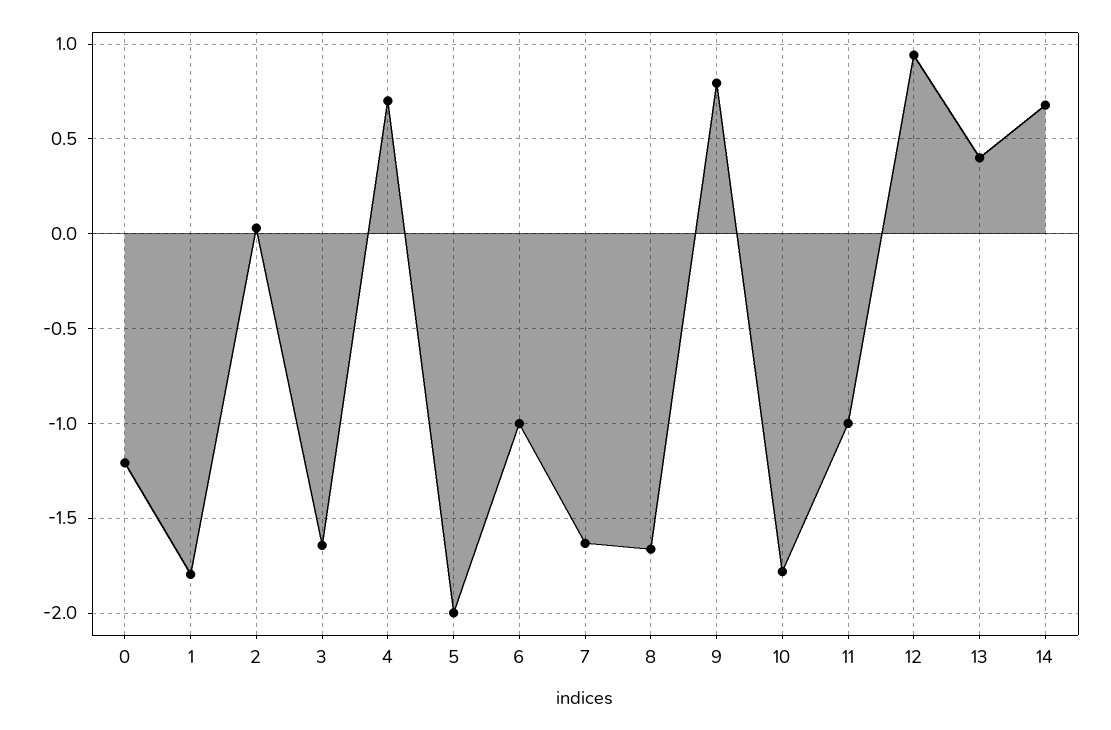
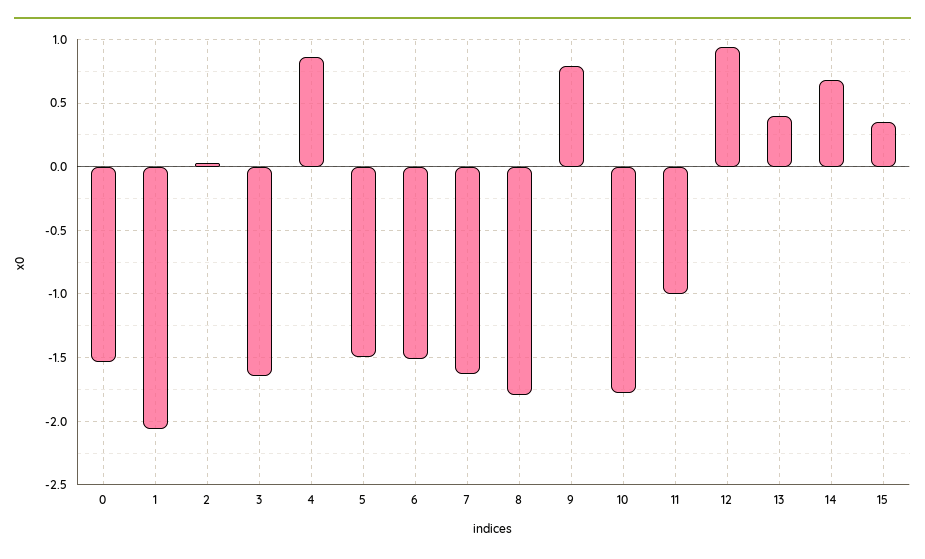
0: -1.2 -> -1.55
1: -1.8 -> -2.05
4: 0.7 -> 0.85
5: -2 -> -1.5
6: -1 -> -1.5
8: -1.65 -> -1.8
15: none -> 0.35

